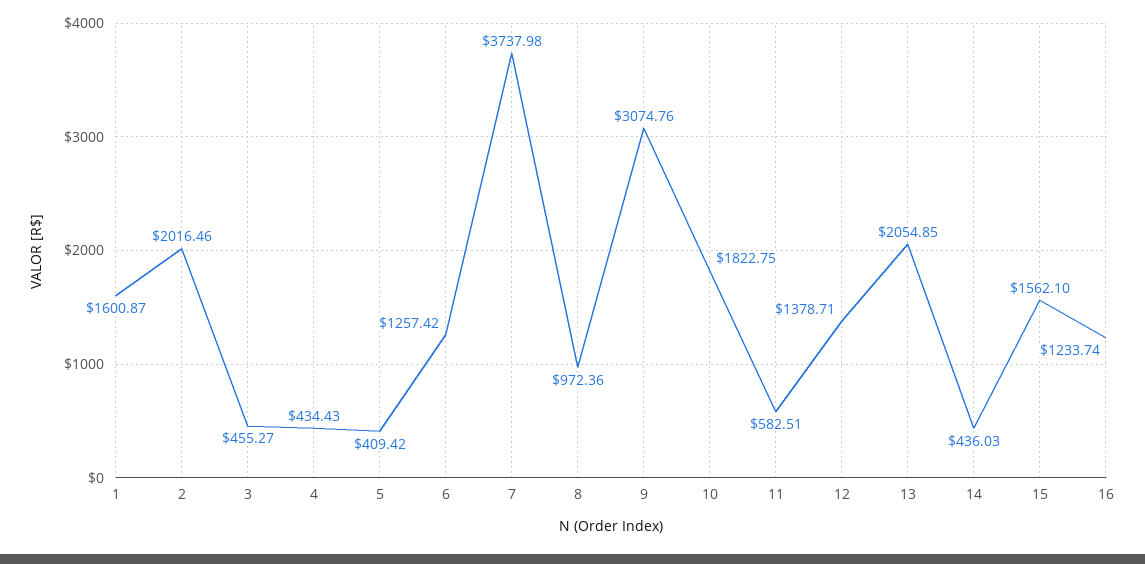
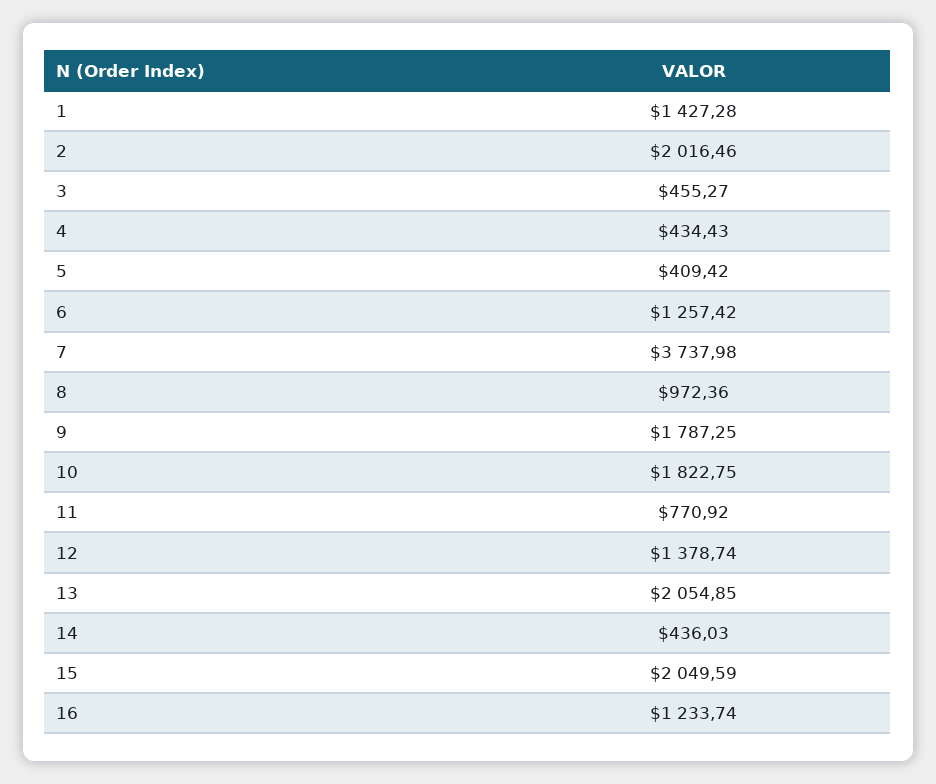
1: 1600.87 -> 1427.28
9: 3074.76 -> 1787.25
11: 582.51 -> 770.92
12: 1378.71 -> 1378.74
15: 1562.1 -> 2049.59

